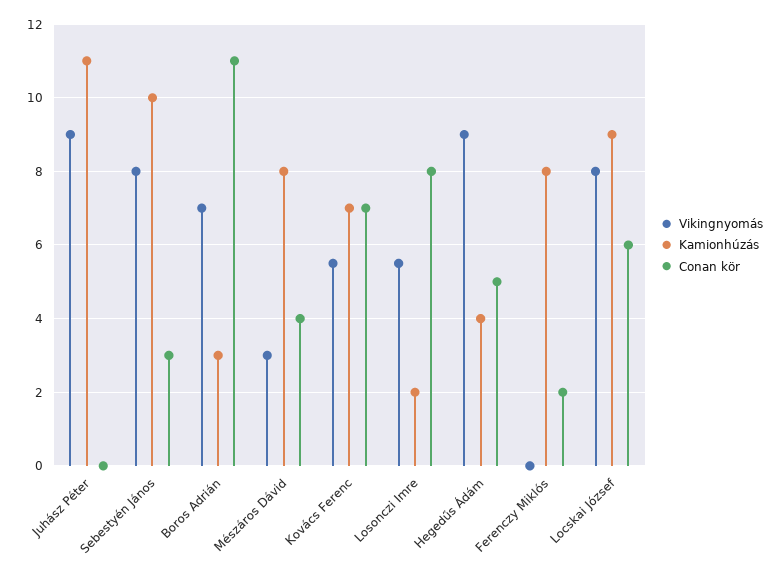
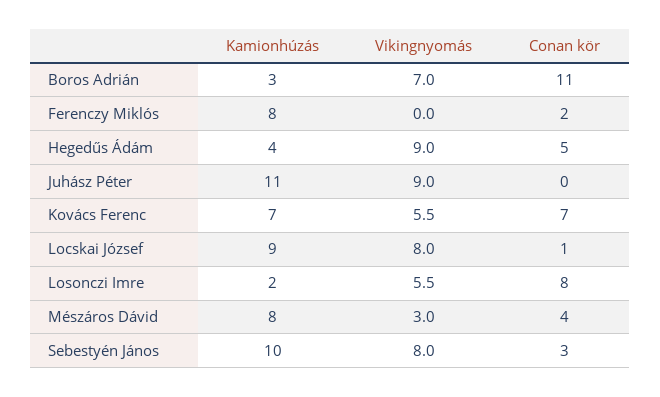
Conan kör, Locskai József: 6 -> 1

